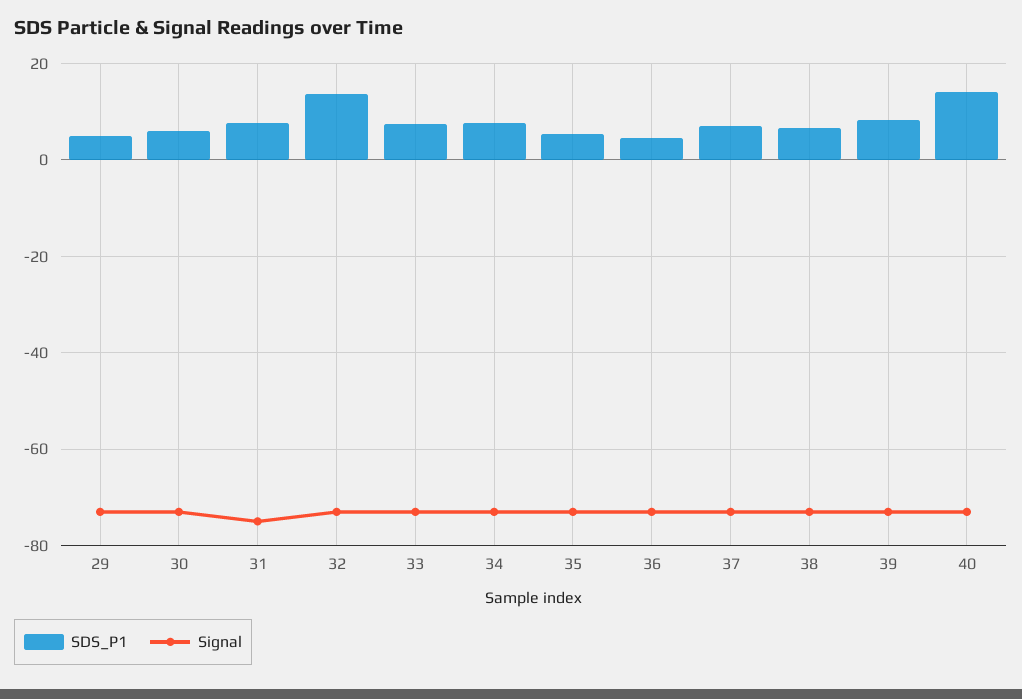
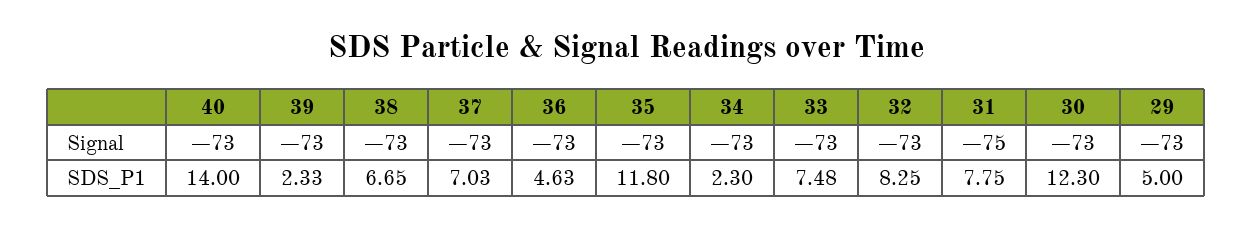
SDS_P1, 30: 6 -> 12.3
SDS_P1, 32: 14 -> 8.25
SDS_P1, 34: 8 -> 2.3
SDS_P1, 35: 6 -> 11.8
SDS_P1, 39: 8 -> 2.33

